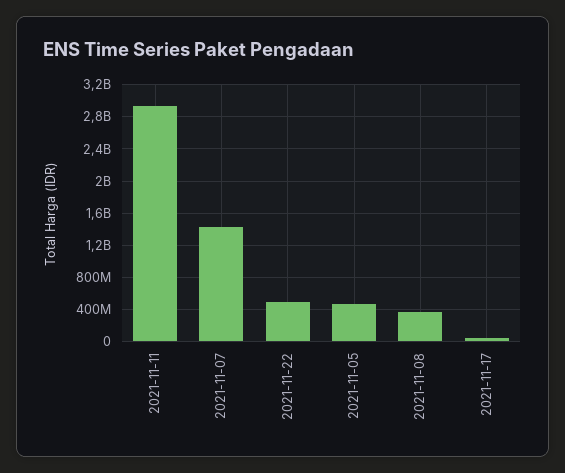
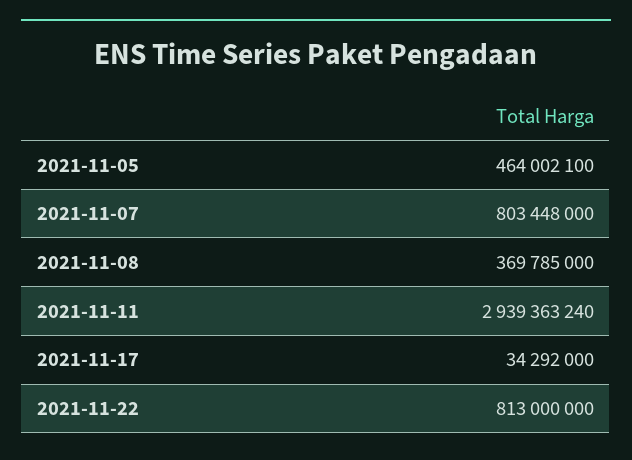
2021-11-07: 1400000000 -> 803448000
2021-11-22: 500000000 -> 813000000

